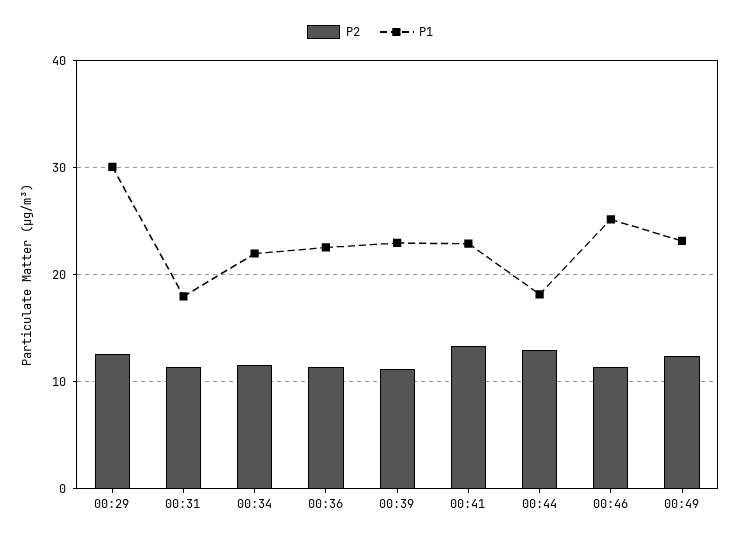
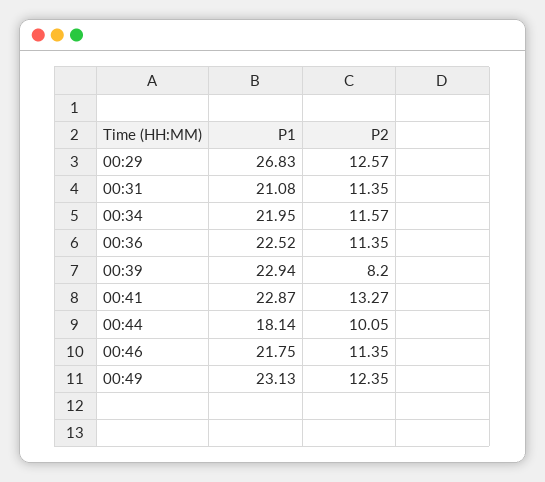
P1, 00:29: 30 -> 26.83
P1, 00:31: 18 -> 21.08
P2, 00:39: 11 -> 8.2
P2, 00:44: 13 -> 10.05
P1, 00:46: 25 -> 21.75

